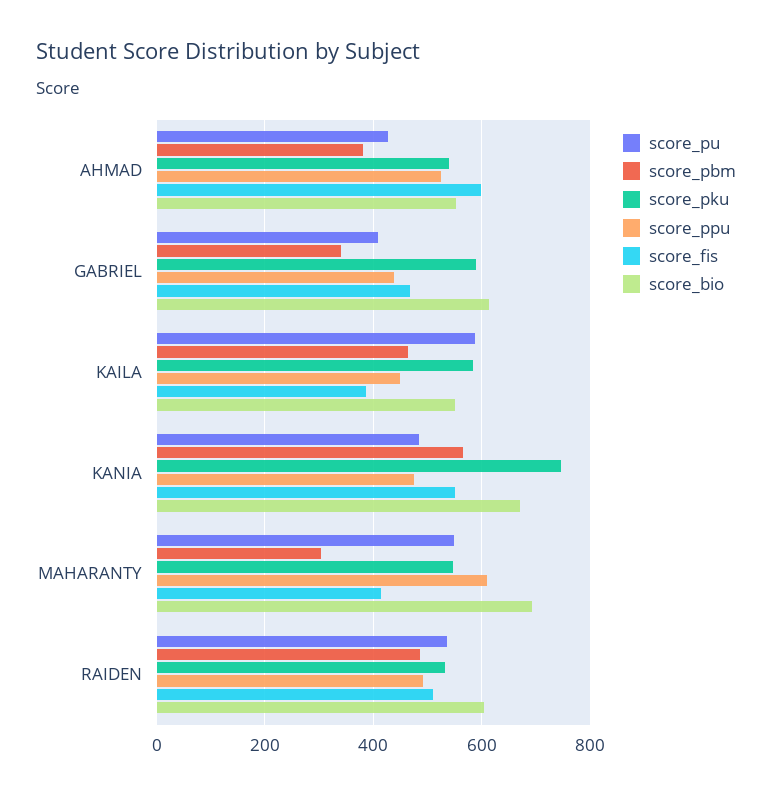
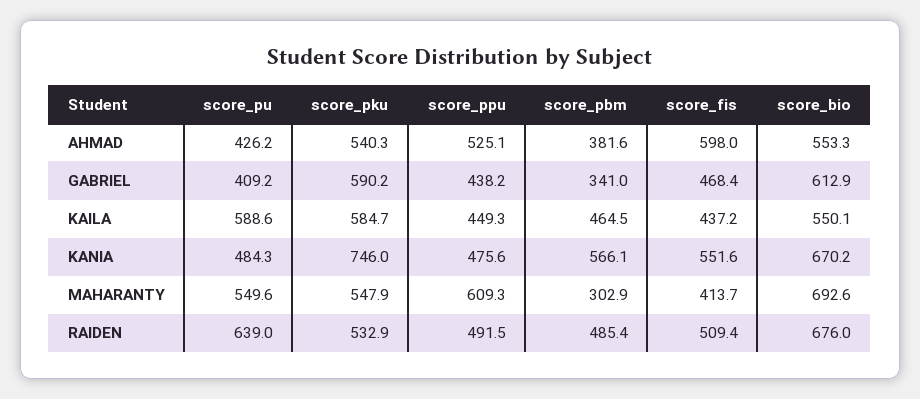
score_fis, KAILA: 380 -> 437.2
score_pu, RAIDEN: 540 -> 639
score_bio, RAIDEN: 600 -> 676

